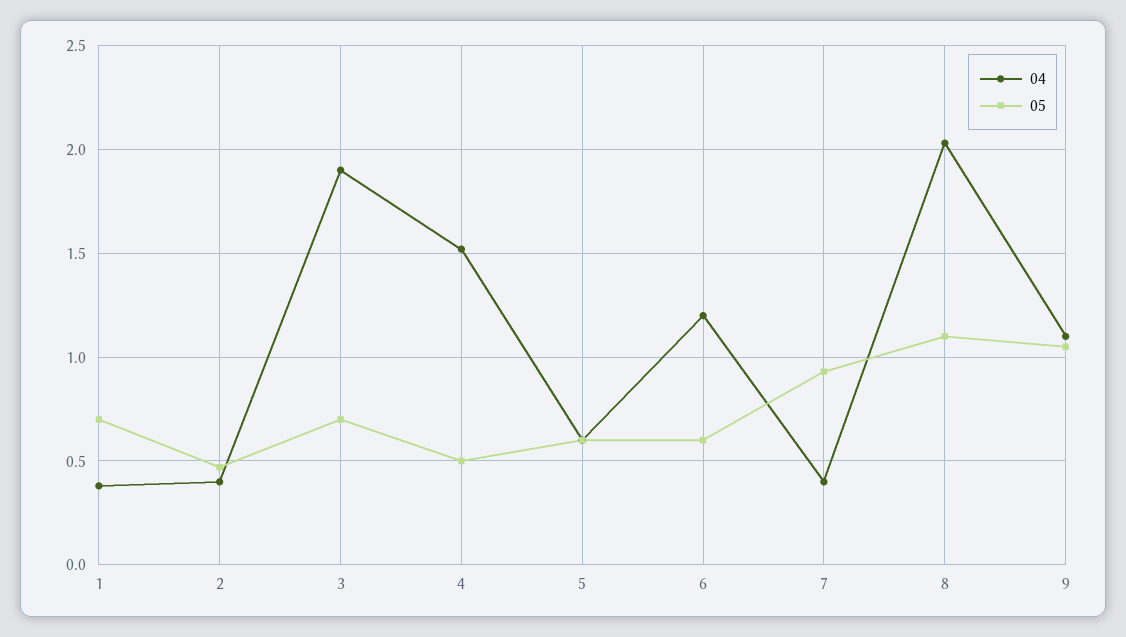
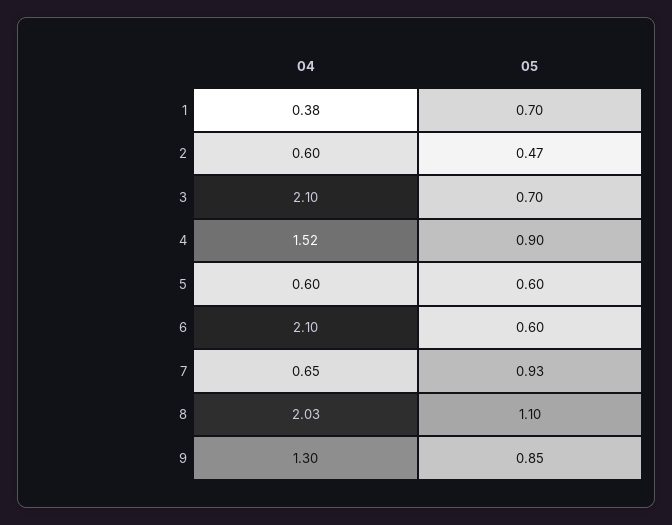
04, 2: 0.4 -> 0.6
04, 3: 1.9 -> 2.1
05, 4: 0.5 -> 0.9
04, 6: 1.2 -> 2.1
04, 7: 0.4 -> 0.65
04, 9: 1.1 -> 1.3
05, 9: 1.05 -> 0.85

